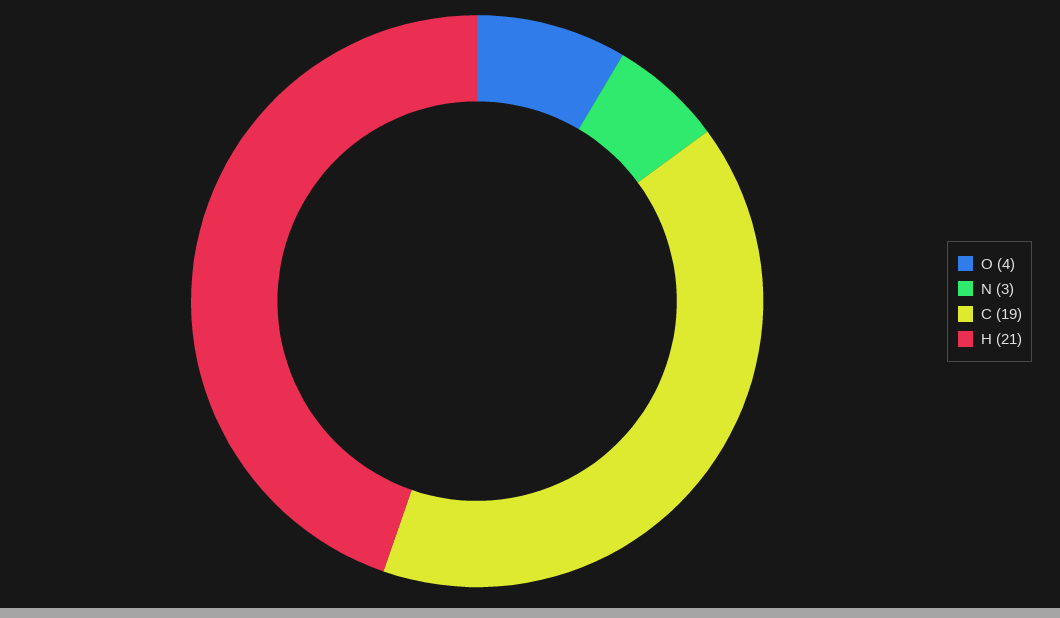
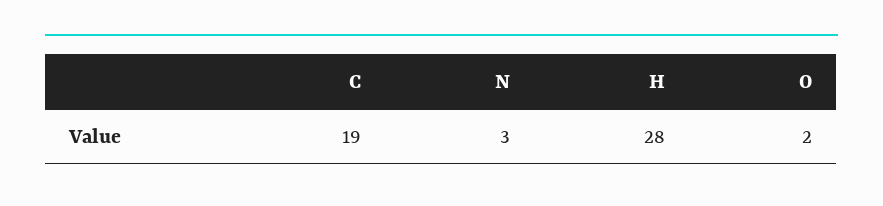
O: 4 -> 2
H: 21 -> 28

